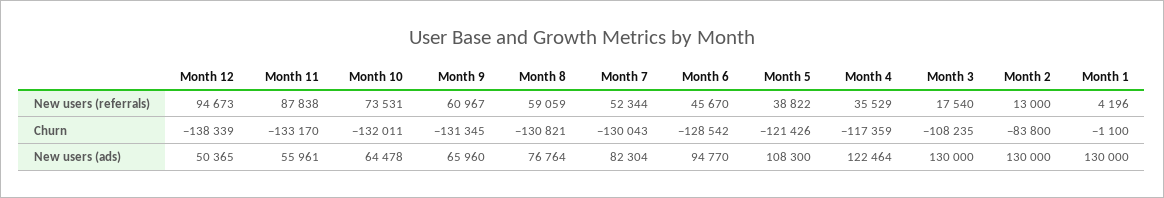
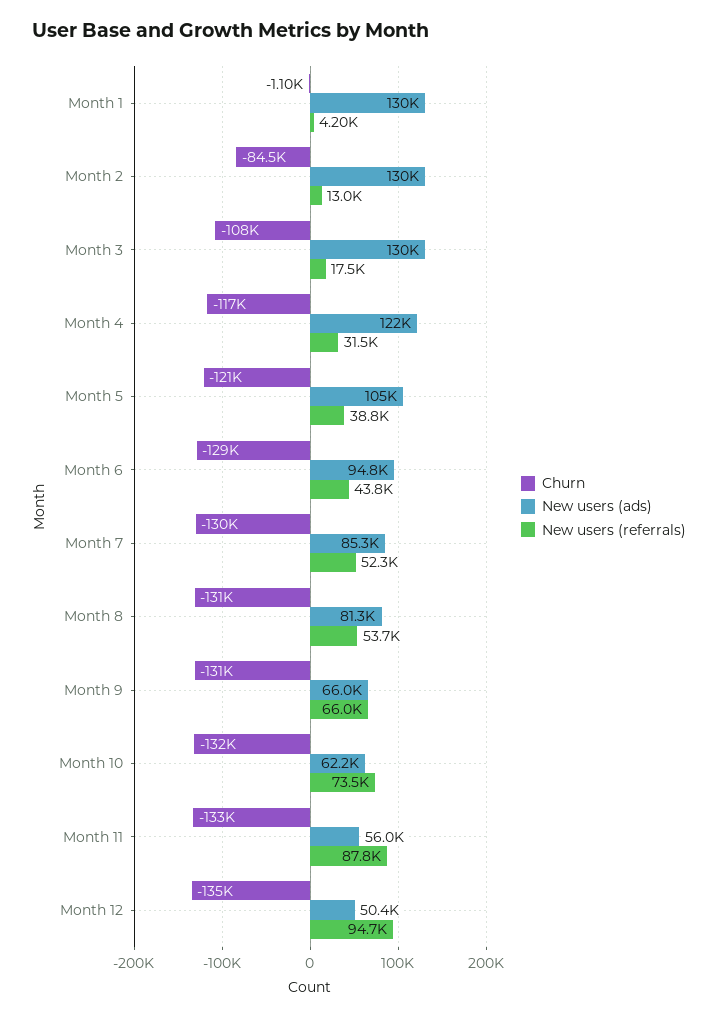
New users (referrals), Month 9: 60967 -> 66000
New users (referrals), Month 8: 59059 -> 53700
New users (referrals), Month 6: 45670 -> 43800
New users (referrals), Month 4: 35529 -> 31500
Churn, Month 12: -138339 -> -135000
Churn, Month 2: -83800 -> -84500
New users (ads), Month 10: 64478 -> 62200
New users (ads), Month 8: 76764 -> 81300
New users (ads), Month 7: 82304 -> 85300
New users (ads), Month 5: 108300 -> 105000

